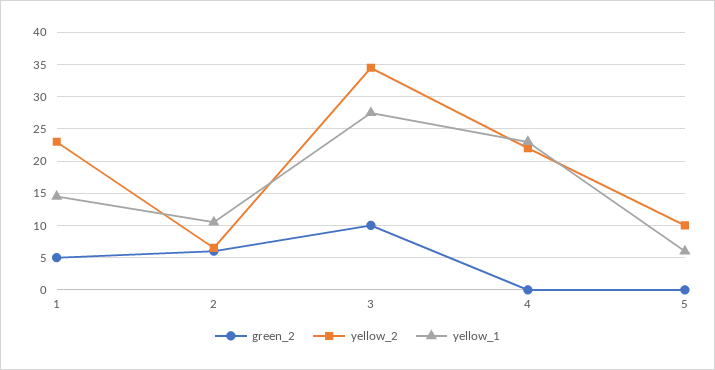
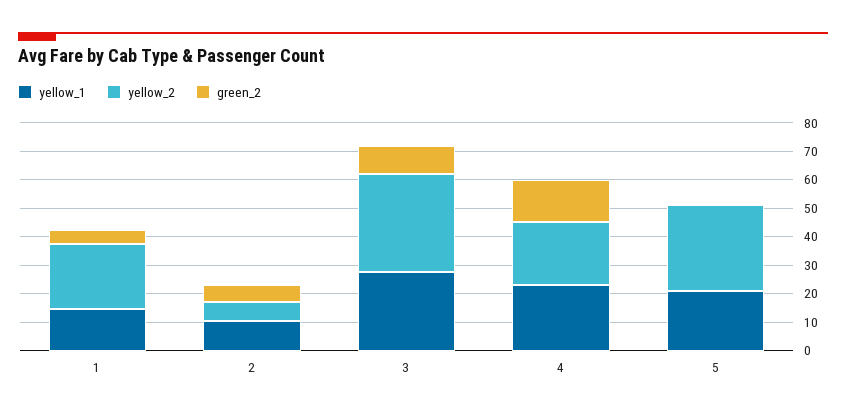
green_2, 4: 0 -> 15
yellow_2, 5: 10 -> 30
yellow_1, 5: 6 -> 20

